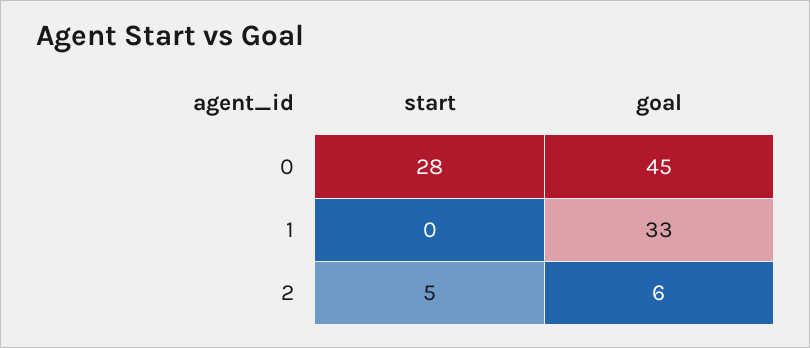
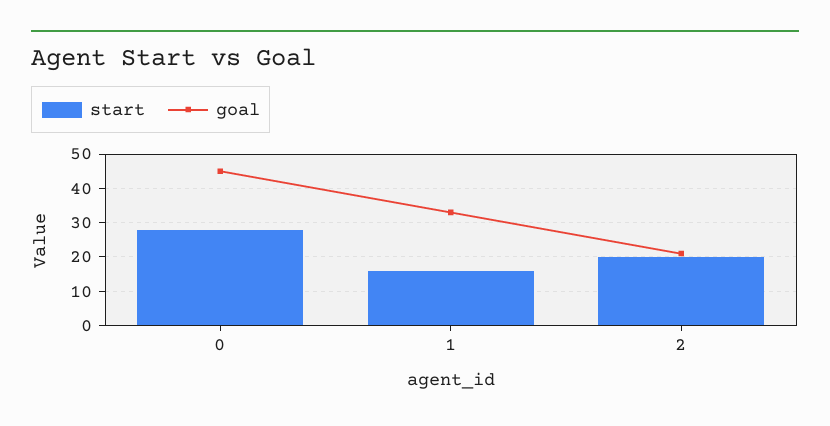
start, 1: 0 -> 15
start, 2: 5 -> 20
goal, 2: 6 -> 20

